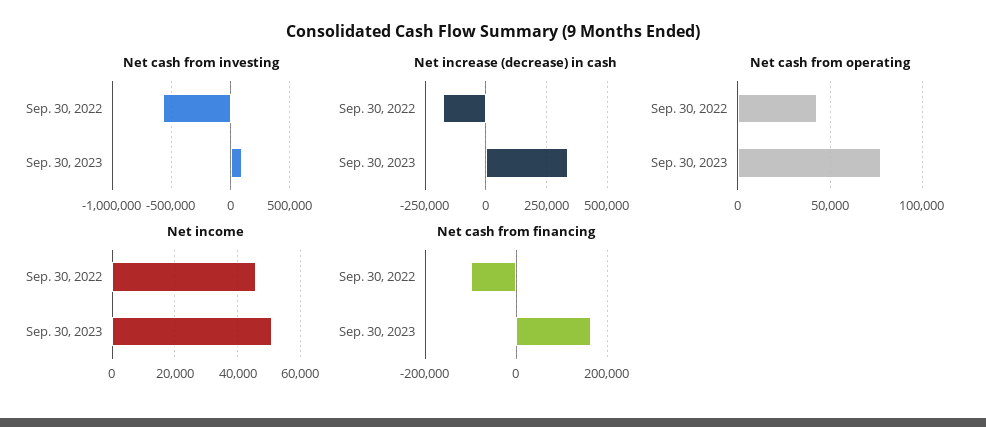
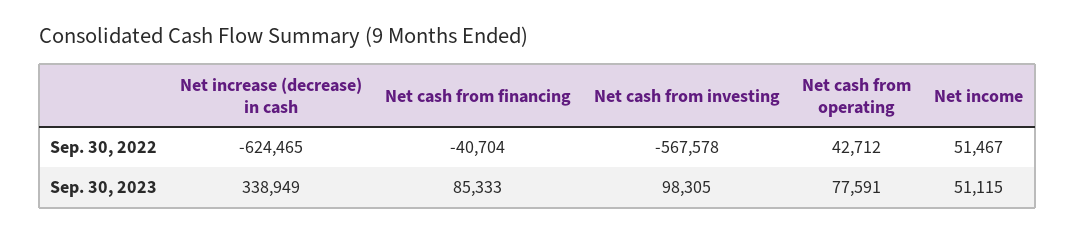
Net increase (decrease) in cash, Sep. 30, 2022: -175000 -> -624465
Net income, Sep. 30, 2022: 46000 -> 51467
Net cash from financing, Sep. 30, 2022: -100000 -> -40704
Net cash from financing, Sep. 30, 2023: 160000 -> 85333

